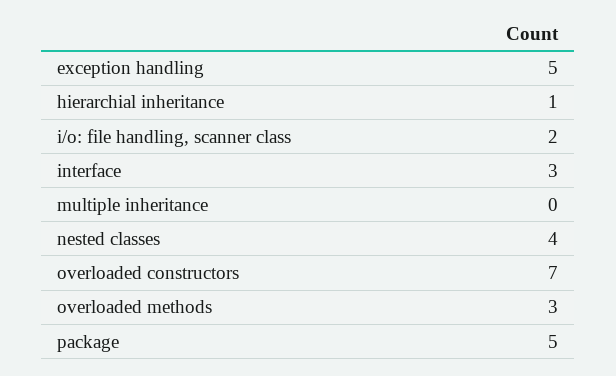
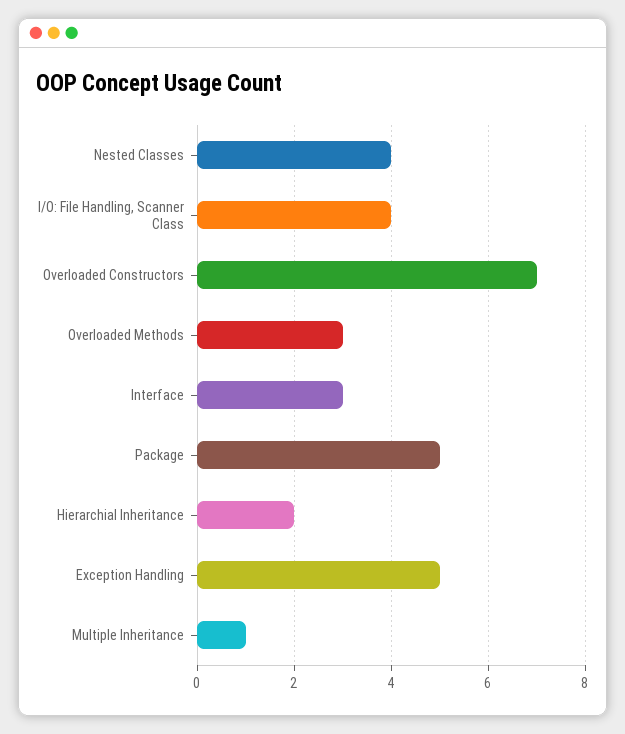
hierarchial inheritance: 1 -> 2
i/o: file handling, scanner class: 2 -> 4
multiple inheritance: 0 -> 1

